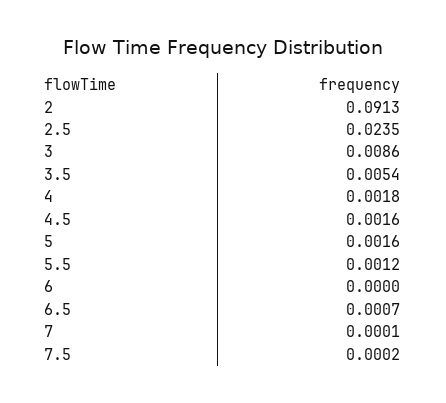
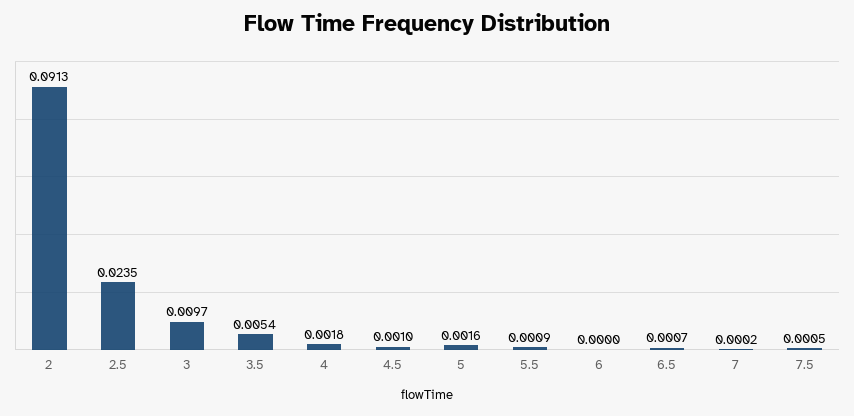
3: 0.0086 -> 0.0097
4.5: 0.0016 -> 0.001
5.5: 0.0012 -> 0.0009
7: 0.0001 -> 0.0002
7.5: 0.0002 -> 0.0005

